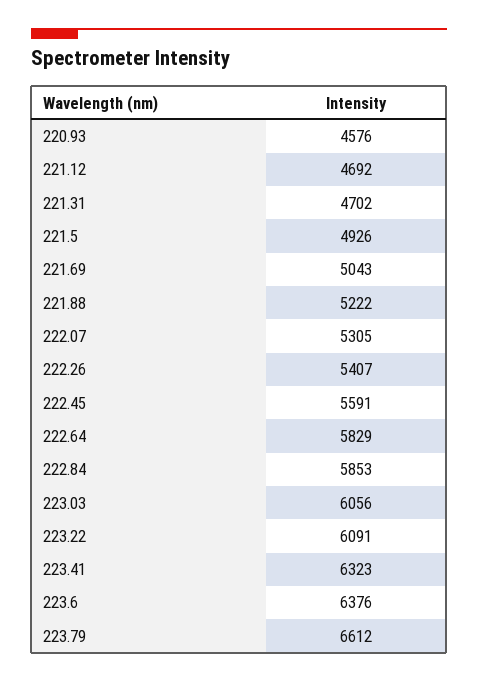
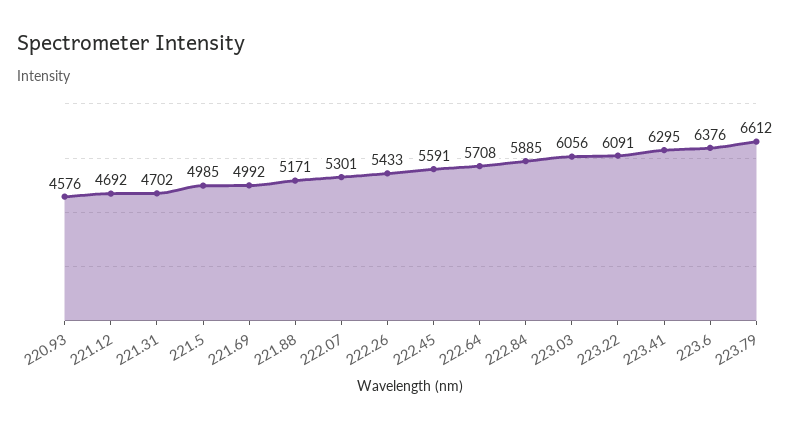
221.5: 4926 -> 4985
221.69: 5043 -> 4992
221.88: 5222 -> 5171
222.07: 5305 -> 5301
222.26: 5407 -> 5433
222.64: 5829 -> 5708
222.84: 5853 -> 5885
223.41: 6323 -> 6295

